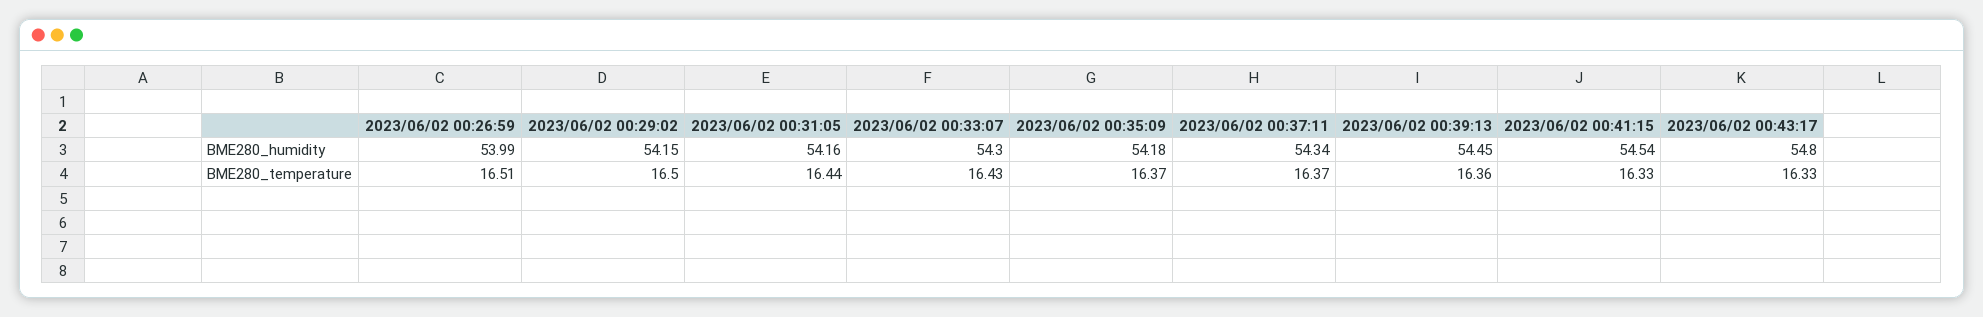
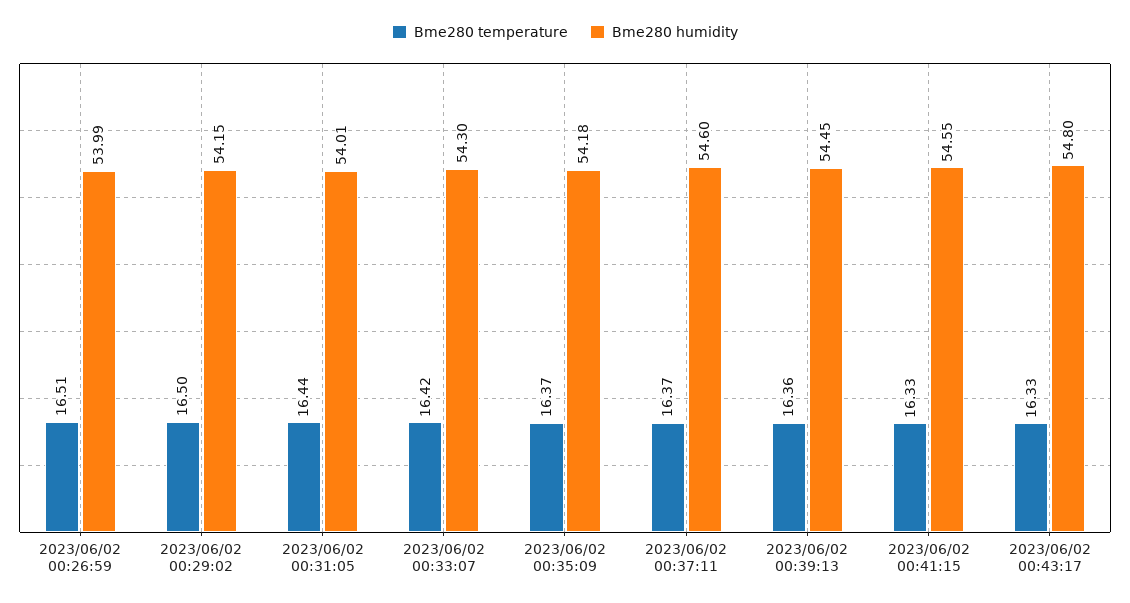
BME280_humidity, 2023/06/02 00:31:05: 54.16 -> 54.01
BME280_humidity, 2023/06/02 00:37:11: 54.34 -> 54.6
BME280_humidity, 2023/06/02 00:41:15: 54.54 -> 54.55
BME280_temperature, 2023/06/02 00:33:07: 16.43 -> 16.42

